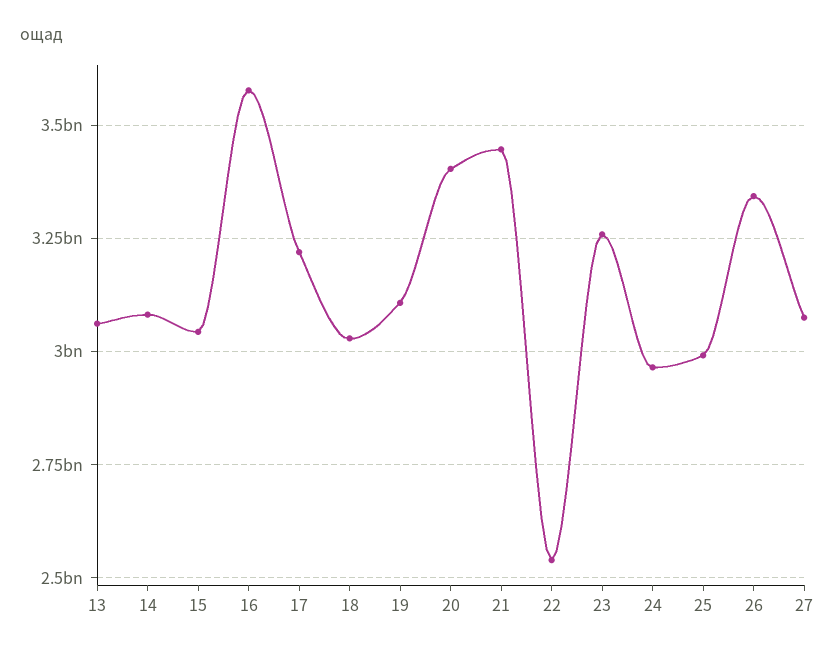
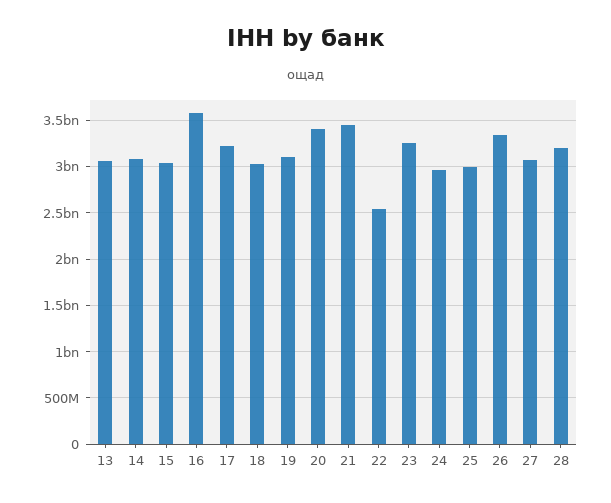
28: none -> 3200000000

